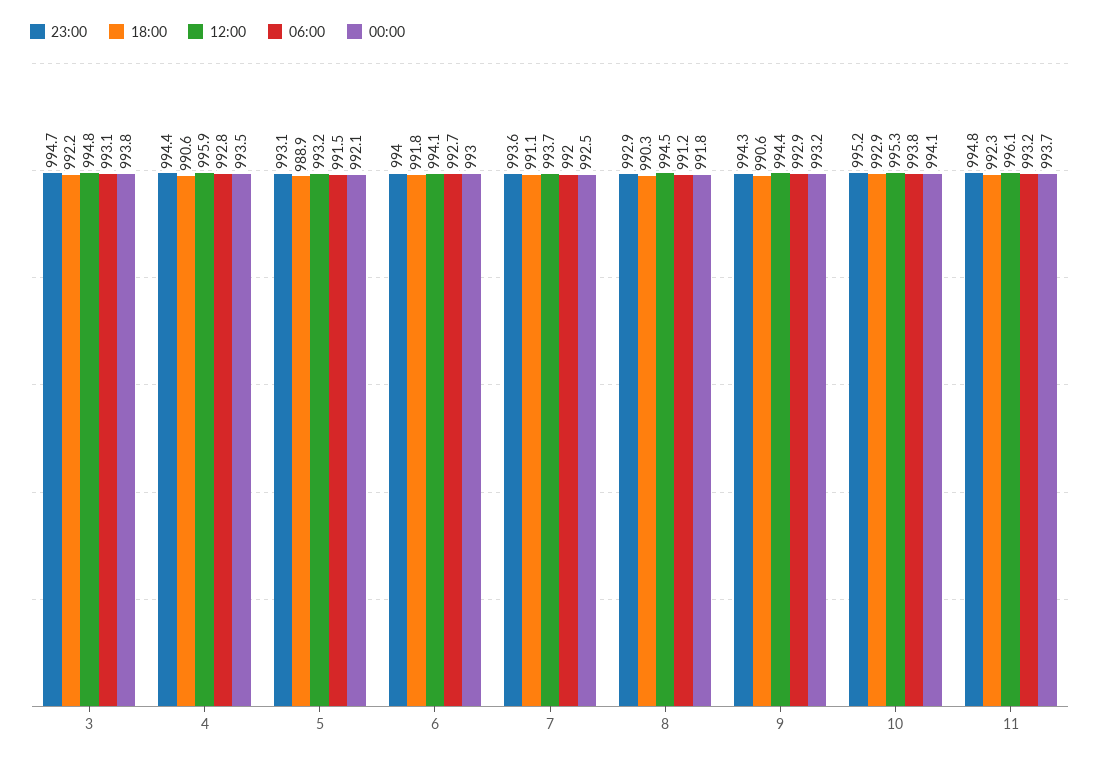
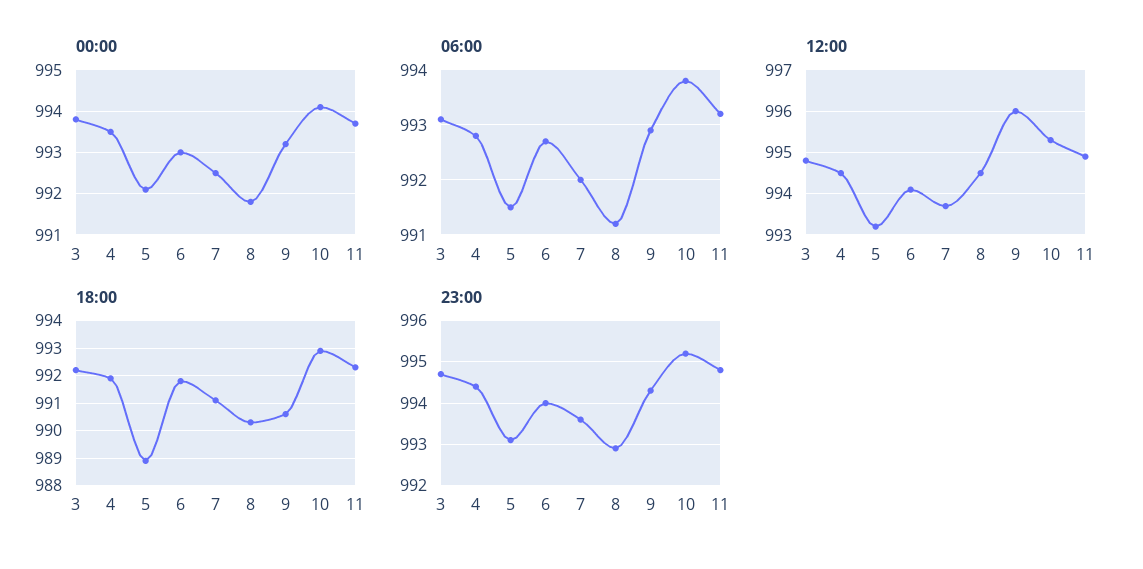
18:00, 4: 990.6 -> 992
12:00, 4: 995.9 -> 994.5
12:00, 9: 994.4 -> 996
12:00, 11: 996.1 -> 995

